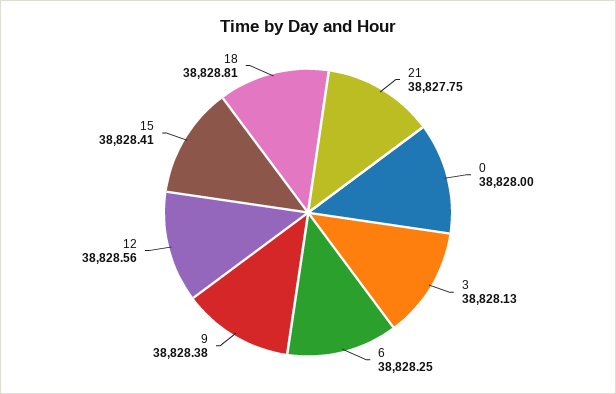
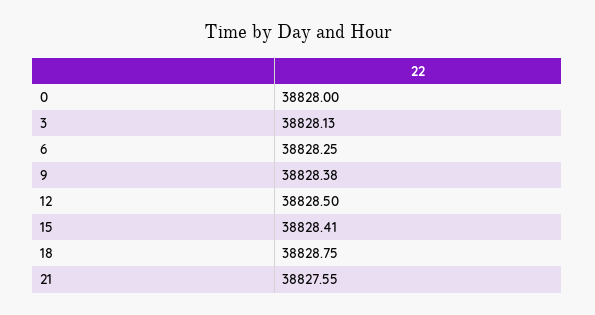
21: 38827.75 -> 38827.55
12: 38828.56 -> 38828.5
18: 38828.81 -> 38828.75

